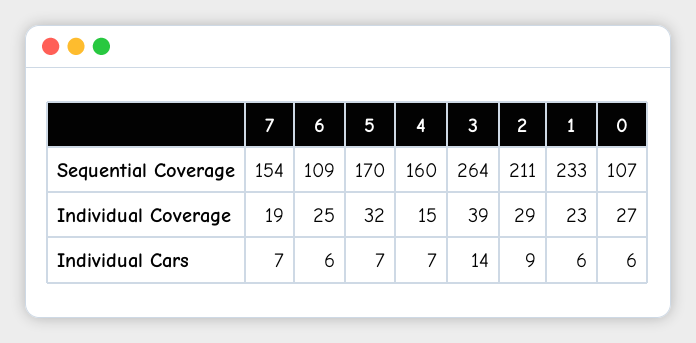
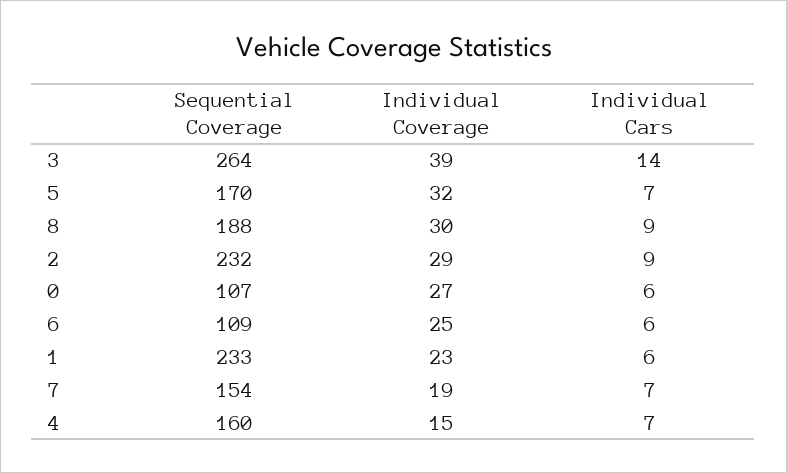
2, Sequential Coverage: 211 -> 232
8, Sequential Coverage: none -> 188
8, Individual Coverage: none -> 30
8, Individual Cars: none -> 9

